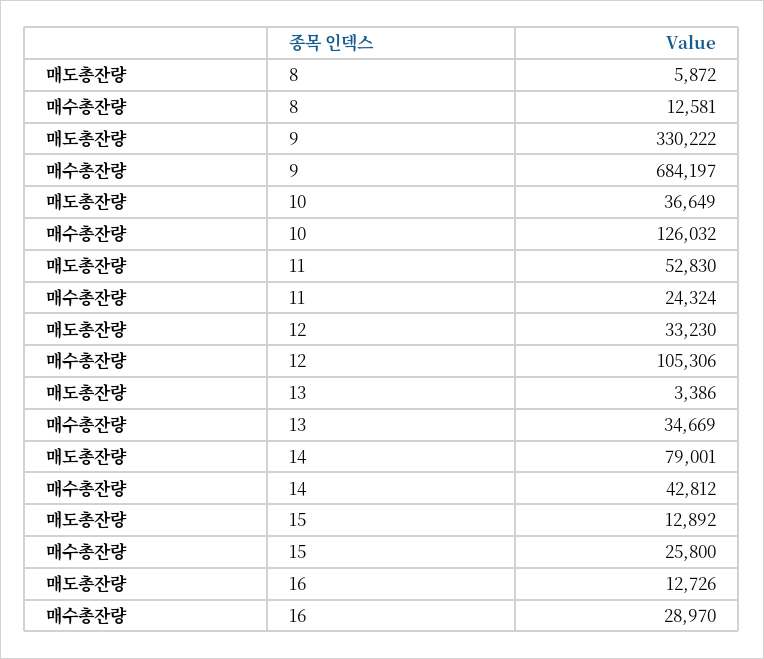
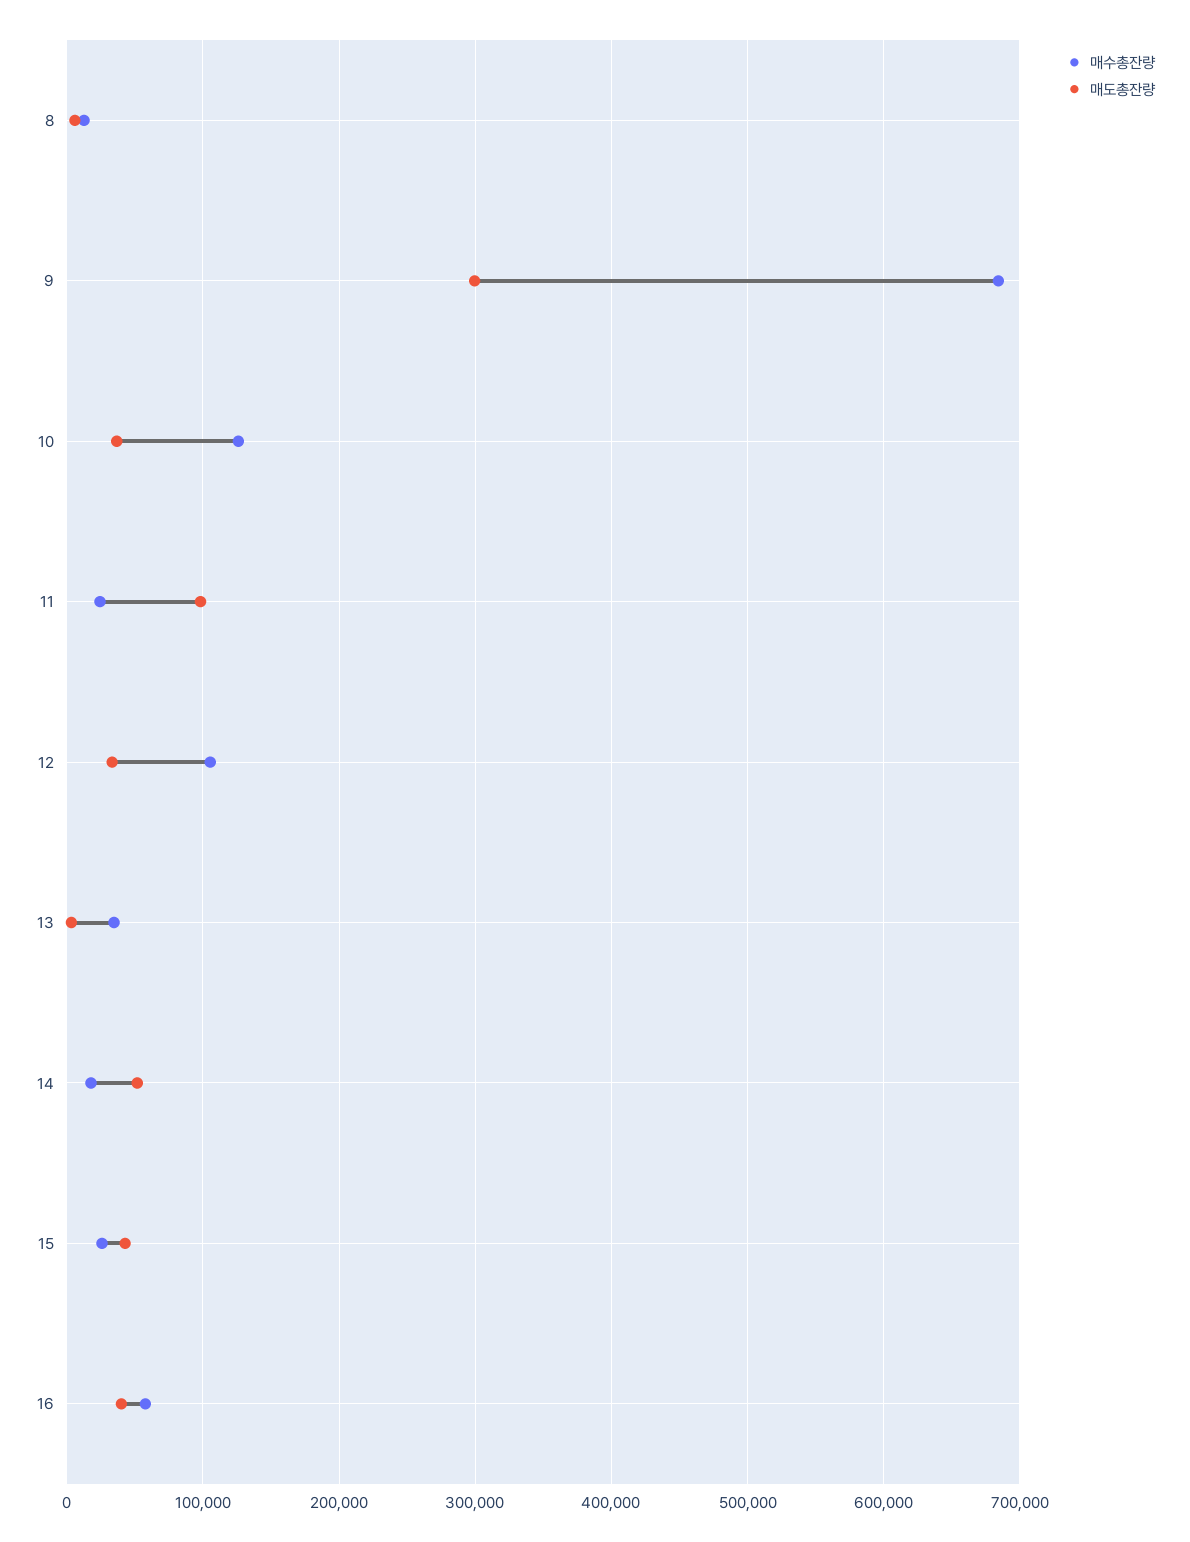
매도총잔량, 9: 330222 -> 300000
매도총잔량, 11: 52830 -> 100000
매도총잔량, 14: 79001 -> 50000
매수총잔량, 14: 42812 -> 20000
매도총잔량, 15: 12892 -> 40000
매도총잔량, 16: 12726 -> 40000
매수총잔량, 16: 28970 -> 60000

